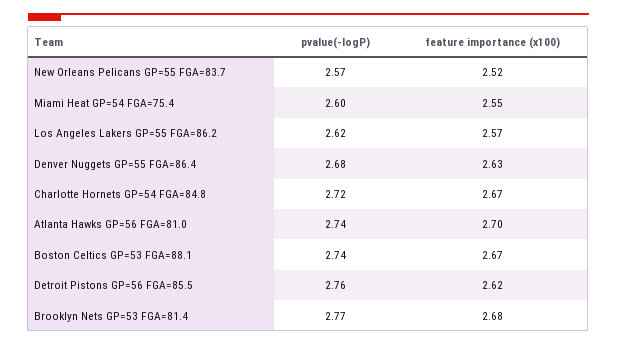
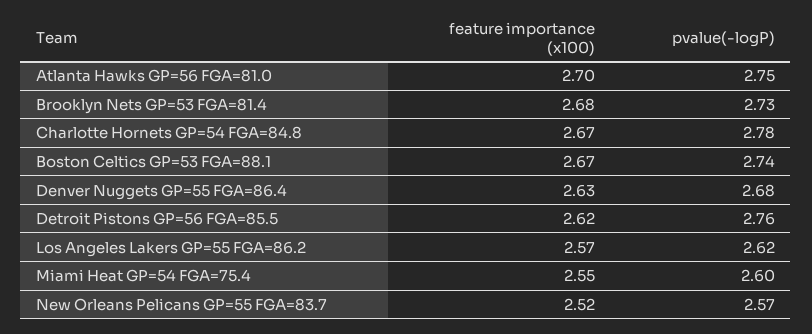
pvalue(-logP), Charlotte Hornets GP=54 FGA=84.8: 2.72 -> 2.78
pvalue(-logP), Atlanta Hawks GP=56 FGA=81.0: 2.74 -> 2.75
pvalue(-logP), Brooklyn Nets GP=53 FGA=81.4: 2.77 -> 2.73

